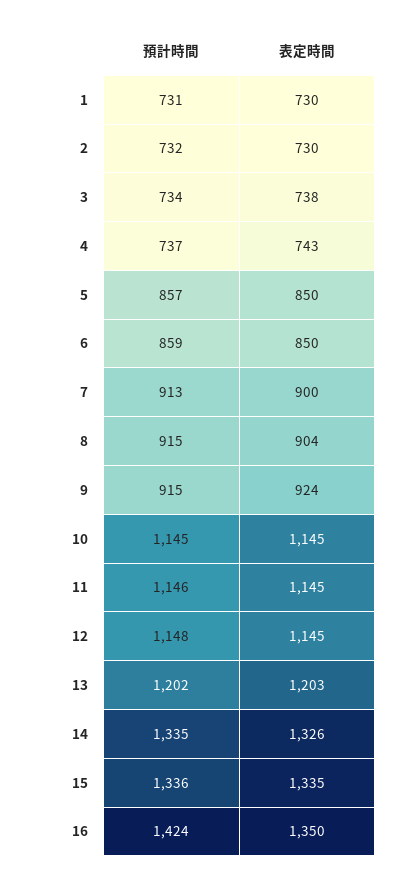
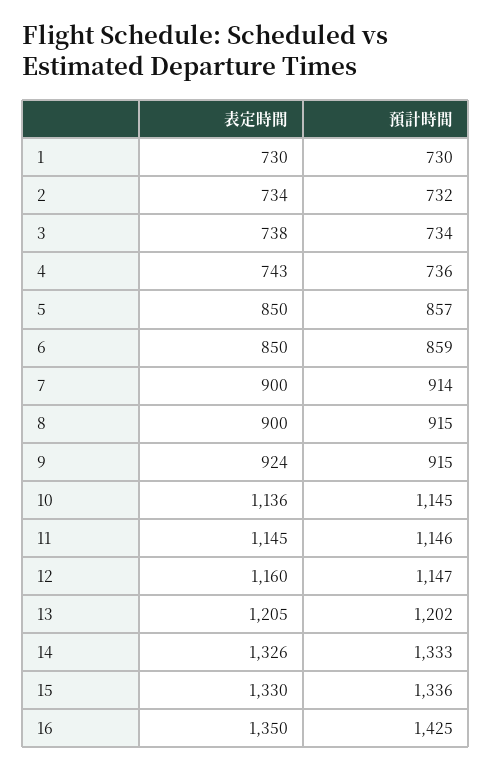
預計時間, 1: 731 -> 730
表定時間, 2: 730 -> 734
預計時間, 4: 737 -> 736
預計時間, 7: 913 -> 914
表定時間, 8: 904 -> 900
表定時間, 10: 1145 -> 1136
預計時間, 12: 1148 -> 1147
表定時間, 12: 1145 -> 1160
表定時間, 13: 1203 -> 1205
預計時間, 14: 1335 -> 1333
表定時間, 15: 1335 -> 1330
預計時間, 16: 1424 -> 1425

